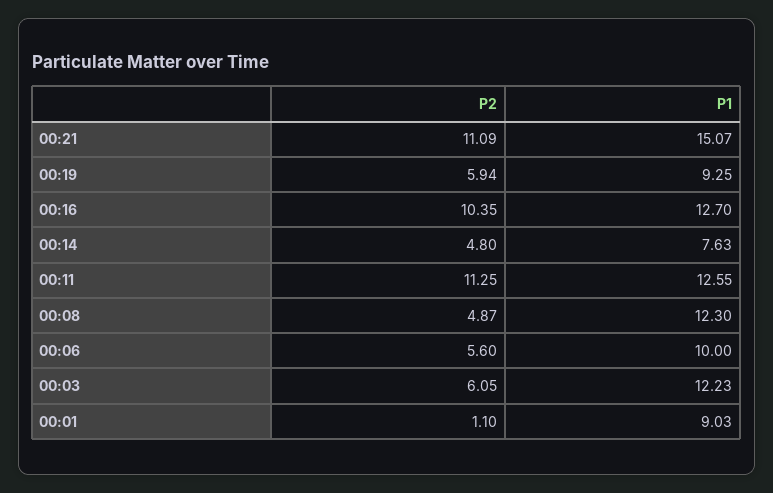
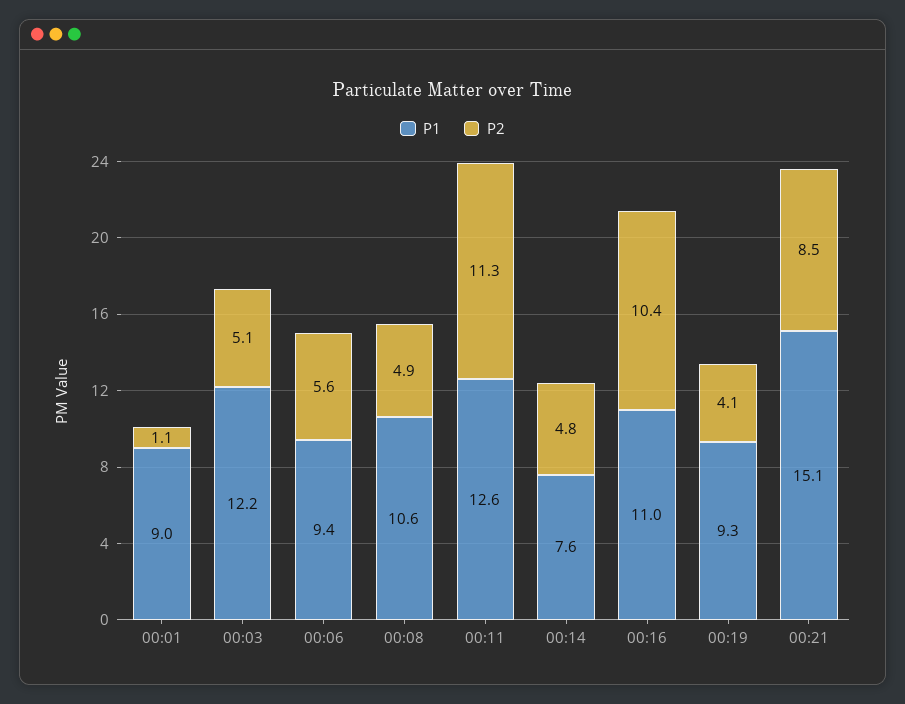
P2, 00:21: 11.09 -> 8.5
P2, 00:19: 5.94 -> 4.1
P1, 00:16: 12.7 -> 11
P1, 00:08: 12.3 -> 10.6
P1, 00:06: 10 -> 9.4
P2, 00:03: 6.05 -> 5.1

